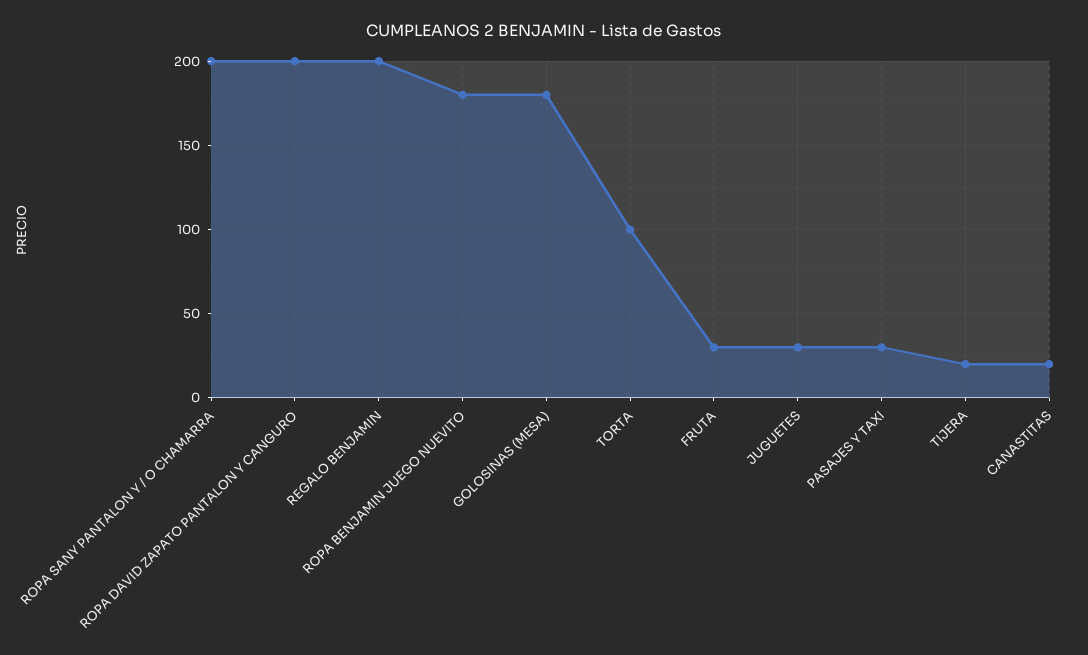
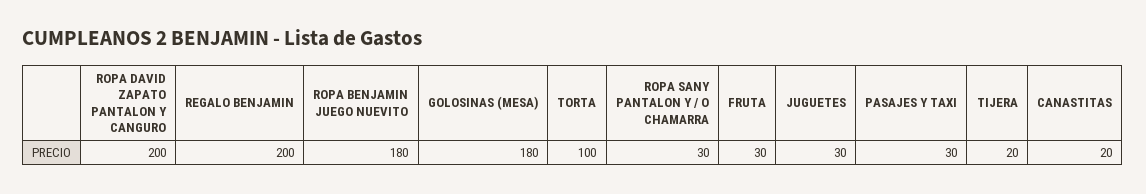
ROPA SANY PANTALON Y / O CHAMARRA: 200 -> 30

